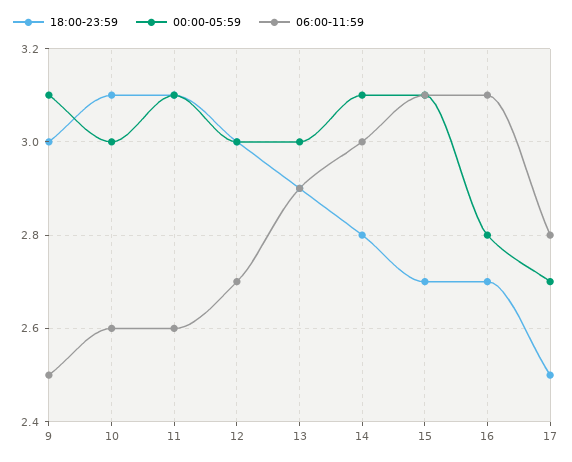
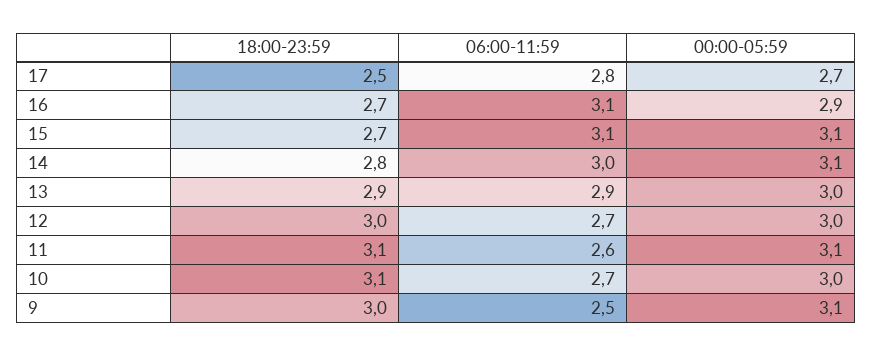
06:00-11:59, 10: 2.6 -> 2.7
00:00-05:59, 16: 2.8 -> 2.9

